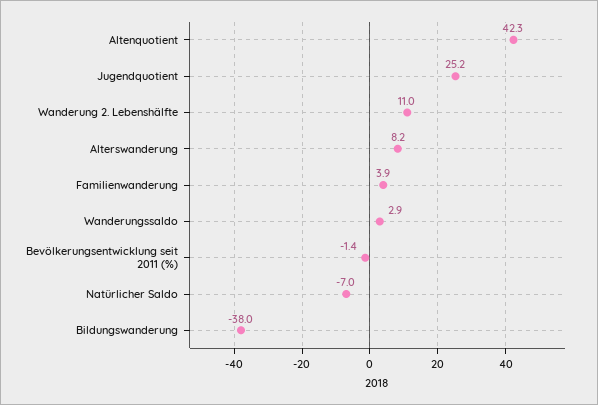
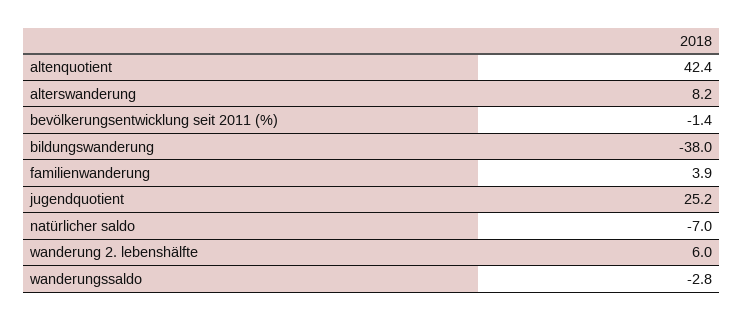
Altenquotient: 42.3 -> 42.4
Wanderung 2. Lebenshälfte: 11 -> 6
Wanderungssaldo: 2.9 -> -2.8

